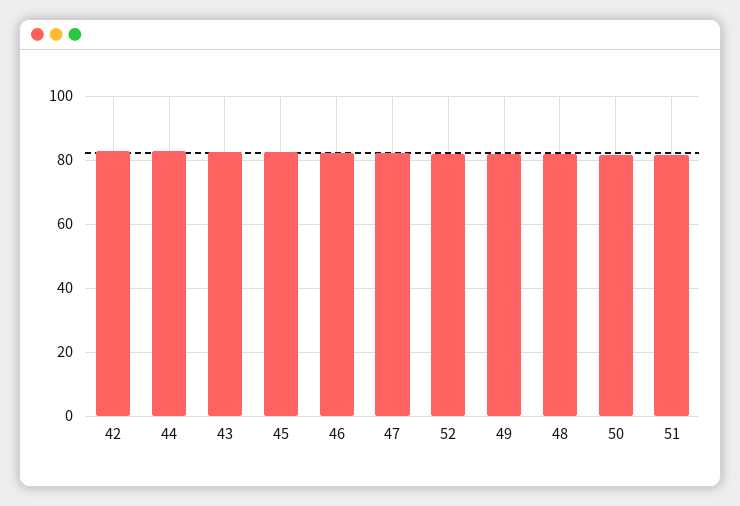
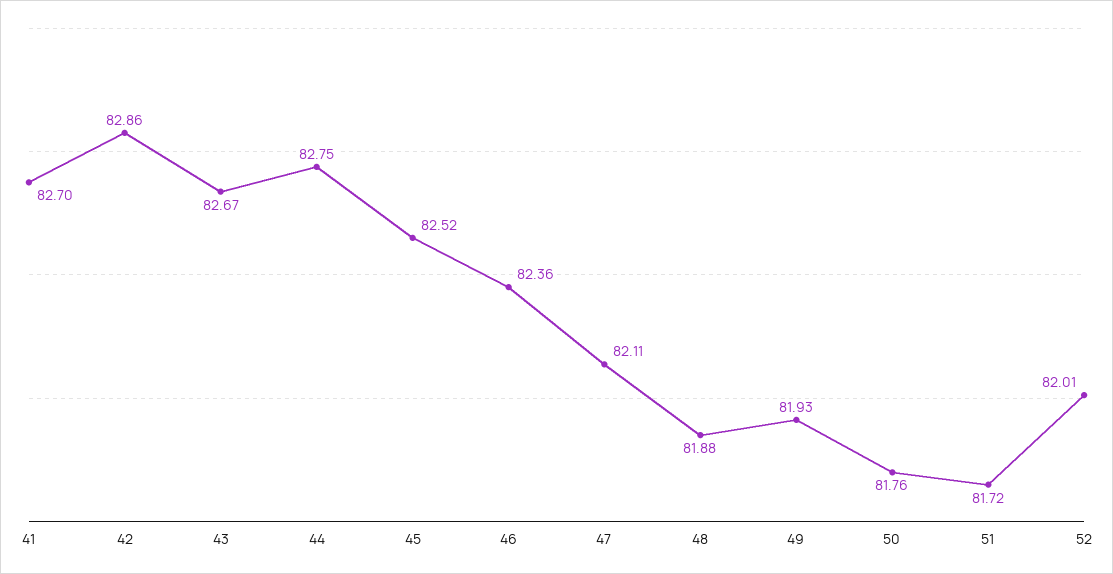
41: none -> 82.7

